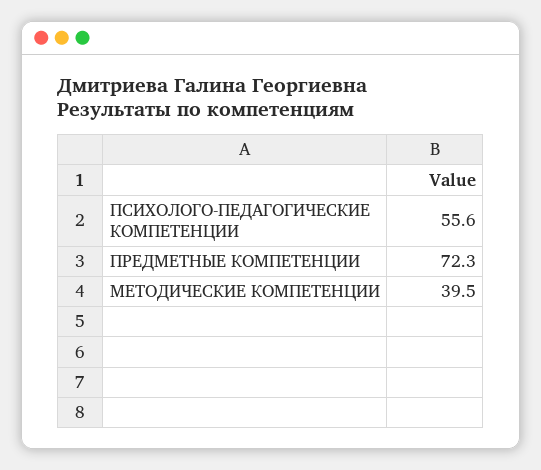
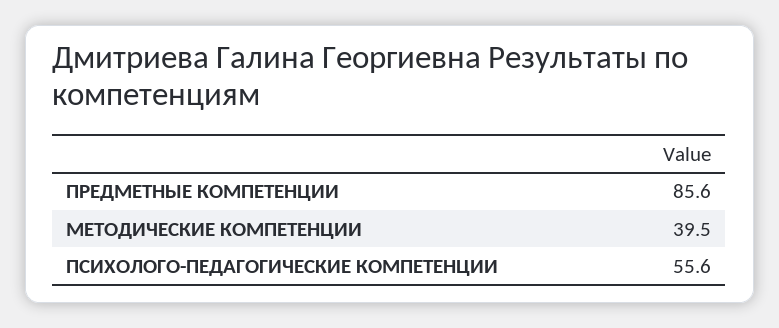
ПРЕДМЕТНЫЕ КОМПЕТЕНЦИИ: 72.3 -> 85.6

